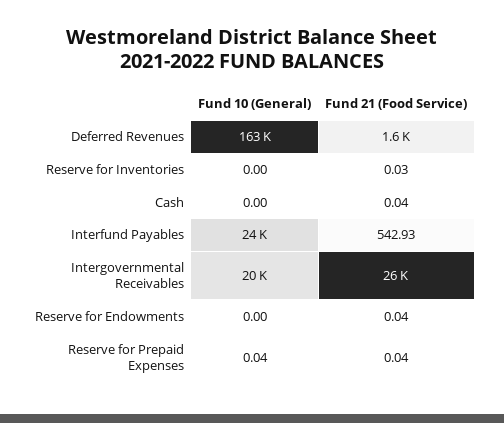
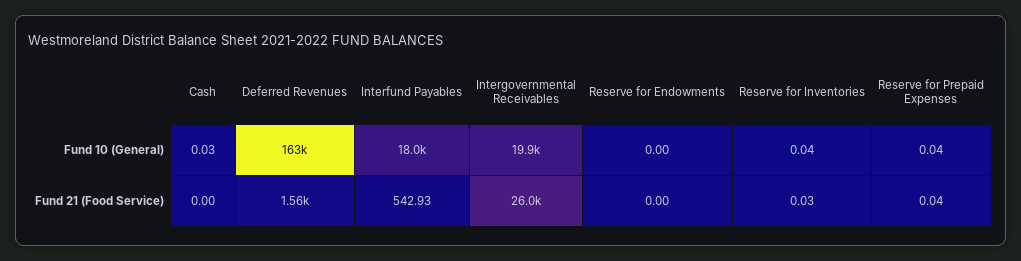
Fund 10 (General), Reserve for Inventories: 0 -> 0.04
Fund 10 (General), Cash: 0 -> 0.03
Fund 21 (Food Service), Cash: 0.04 -> 0
Fund 10 (General), Interfund Payables: 24000 -> 18000
Fund 21 (Food Service), Reserve for Endowments: 0.04 -> 0

